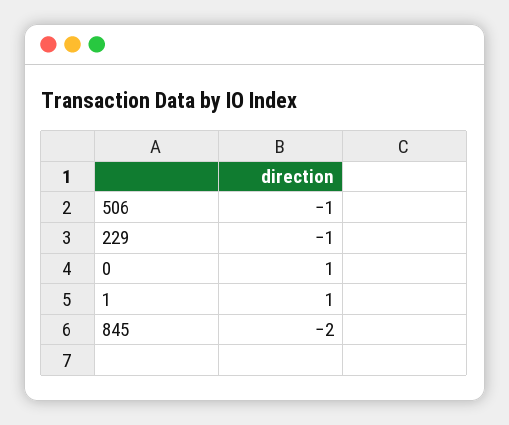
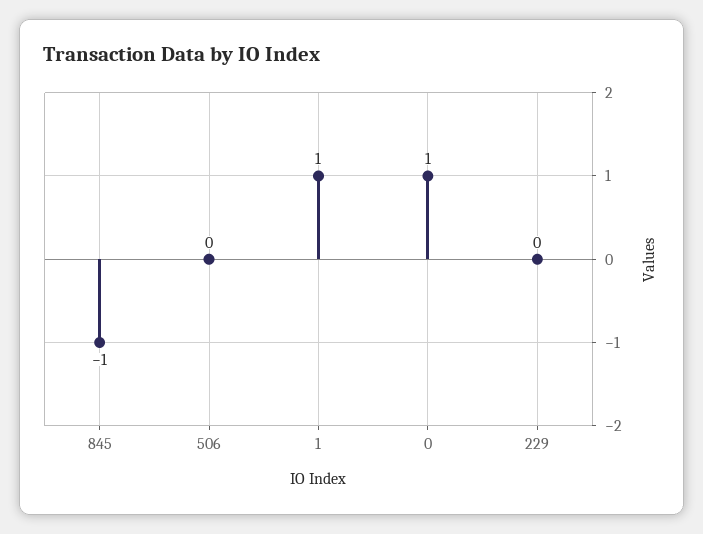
506: -1 -> 0
229: -1 -> 0
845: -2 -> -1

